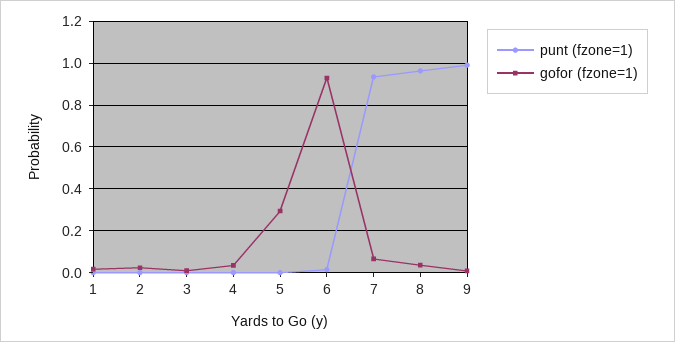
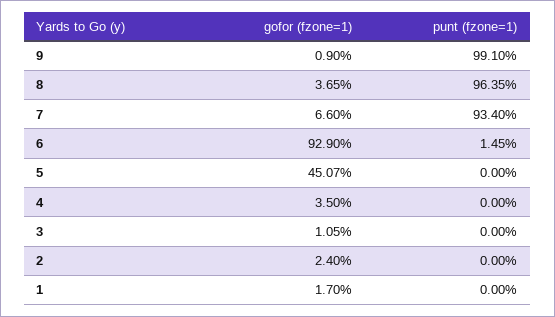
gofor (fzone=1), 5: 0.3 -> 0.4507

